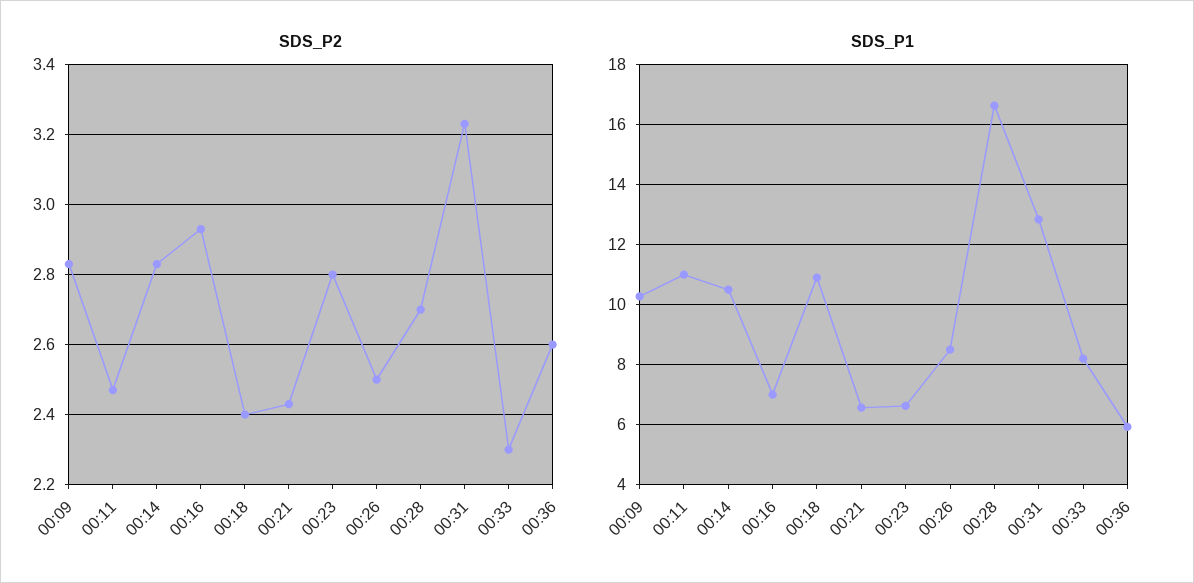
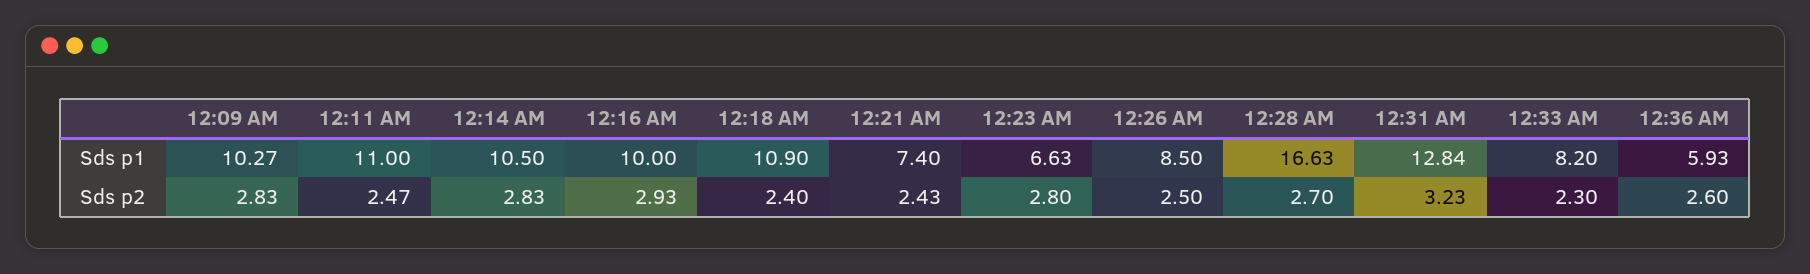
SDS_P1, 00:16: 7 -> 10
SDS_P1, 00:21: 6.6 -> 7.4

